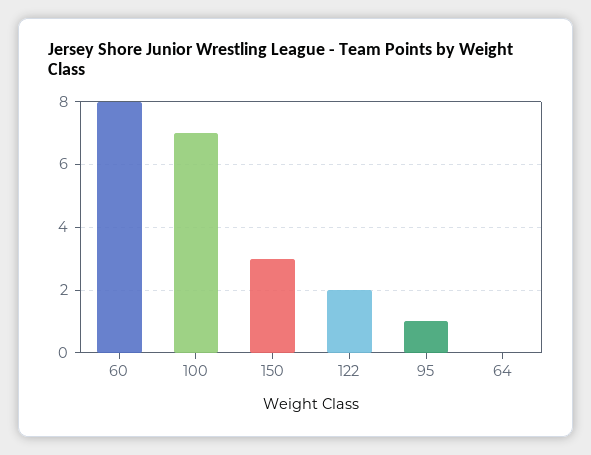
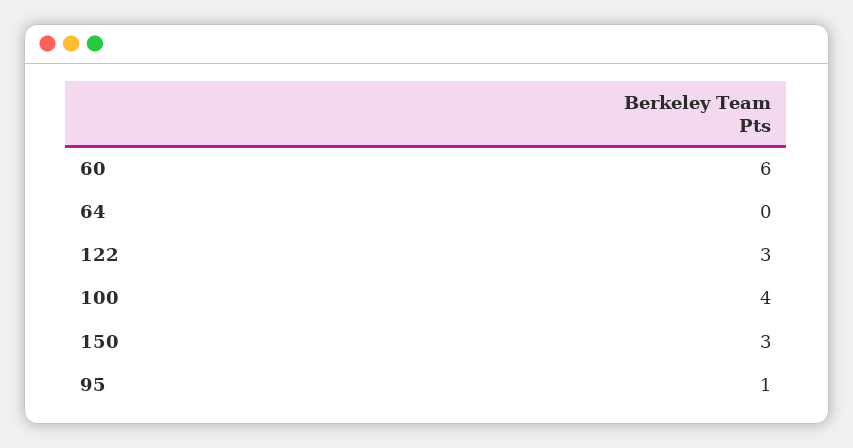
60: 8 -> 6
100: 7 -> 4
122: 2 -> 3

